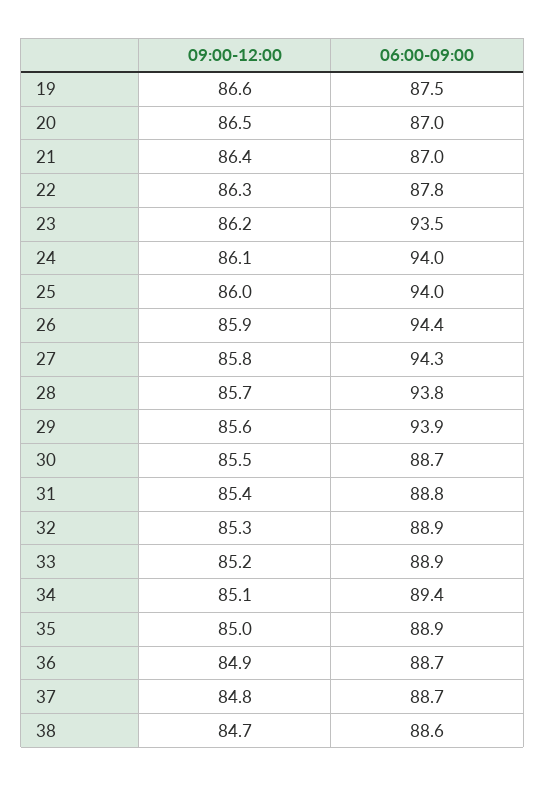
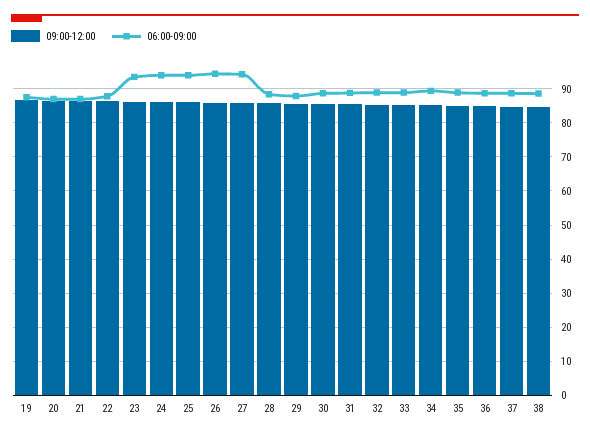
06:00-09:00, 28: 93.8 -> 88
06:00-09:00, 29: 93.9 -> 88

